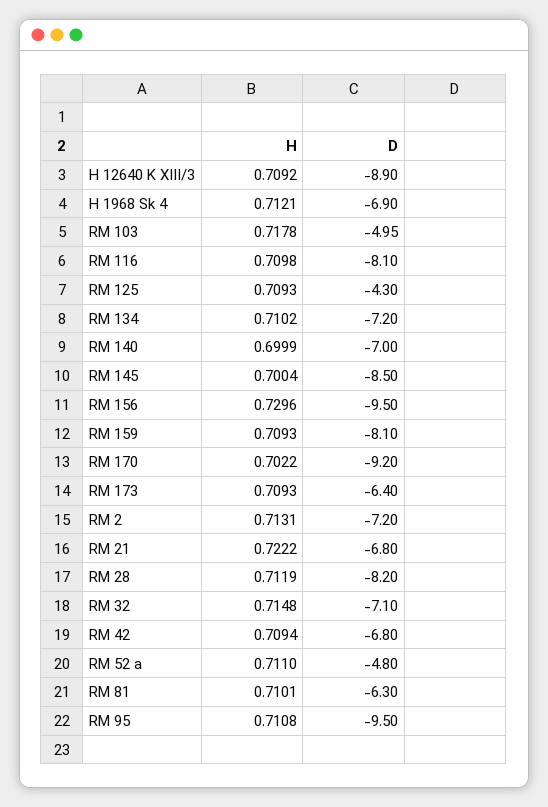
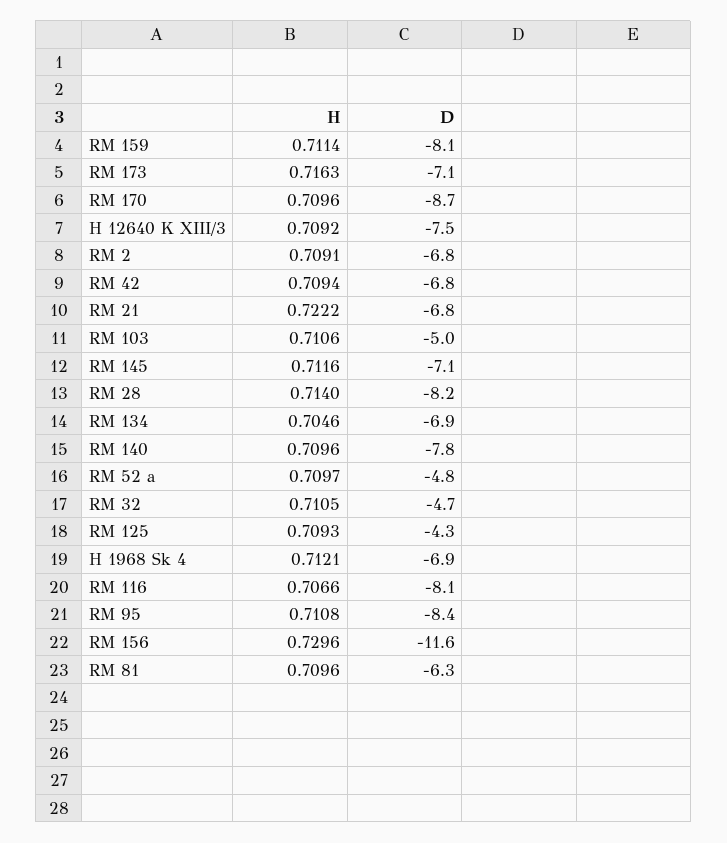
D, H 12640 K XIII/3: -8.9 -> -7.5
H, RM 103: 0.7178 -> 0.7106
H, RM 116: 0.7098 -> 0.7066
H, RM 134: 0.7102 -> 0.7046
D, RM 134: -7.2 -> -6.9
H, RM 140: 0.6999 -> 0.7096
D, RM 140: -7 -> -7.8
H, RM 145: 0.7004 -> 0.7116
D, RM 145: -8.5 -> -7.1
D, RM 156: -9.5 -> -11.6
H, RM 159: 0.7093 -> 0.7114
H, RM 170: 0.7022 -> 0.7096
D, RM 170: -9.2 -> -8.7
H, RM 173: 0.7093 -> 0.7163
D, RM 173: -6.4 -> -7.1
H, RM 2: 0.7131 -> 0.7091
D, RM 2: -7.2 -> -6.8
H, RM 28: 0.7119 -> 0.714
H, RM 32: 0.7148 -> 0.7105
D, RM 32: -7.1 -> -4.7
H, RM 52 a: 0.711 -> 0.7097
H, RM 81: 0.7101 -> 0.7096
D, RM 95: -9.5 -> -8.4

